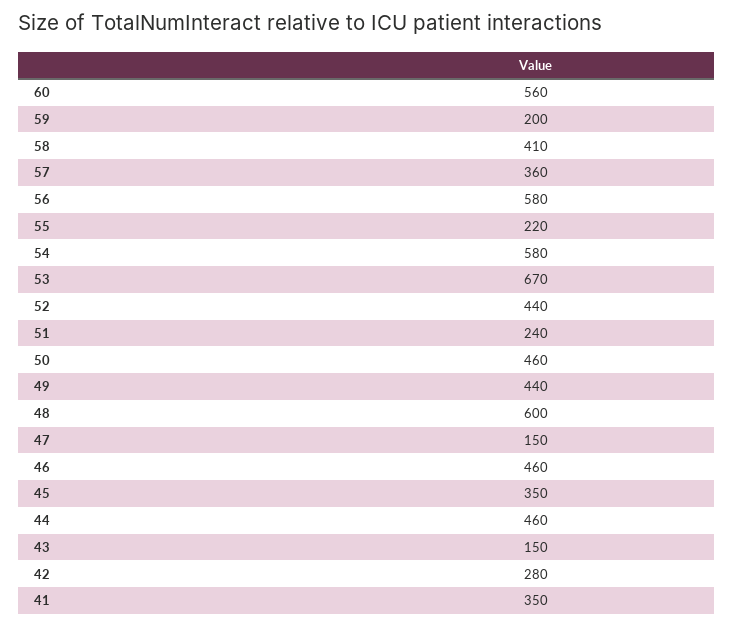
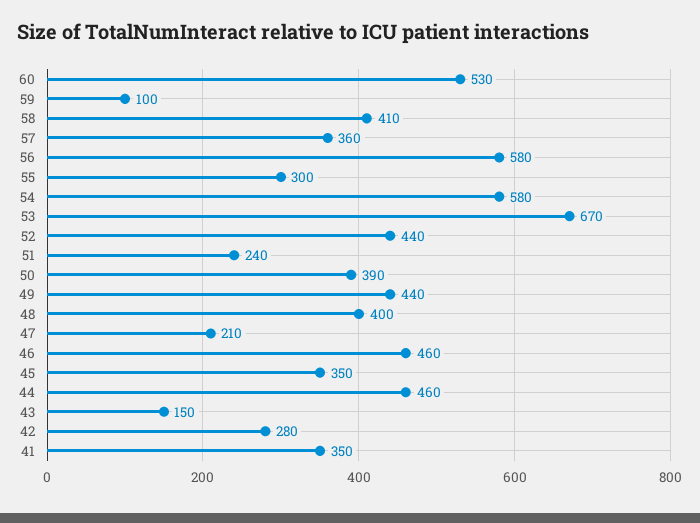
60: 560 -> 530
59: 200 -> 100
55: 220 -> 300
50: 460 -> 390
48: 600 -> 400
47: 150 -> 210

